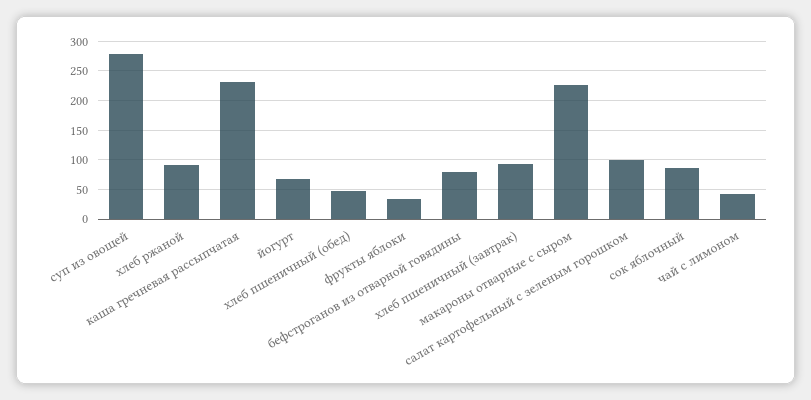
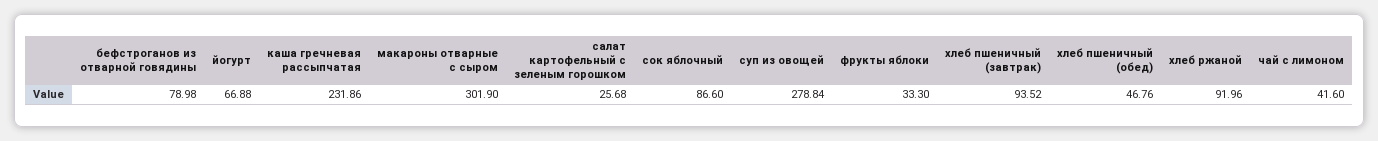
макароны отварные с сыром: 225 -> 301.9
салат картофельный с зеленым горошком: 100 -> 25.68

